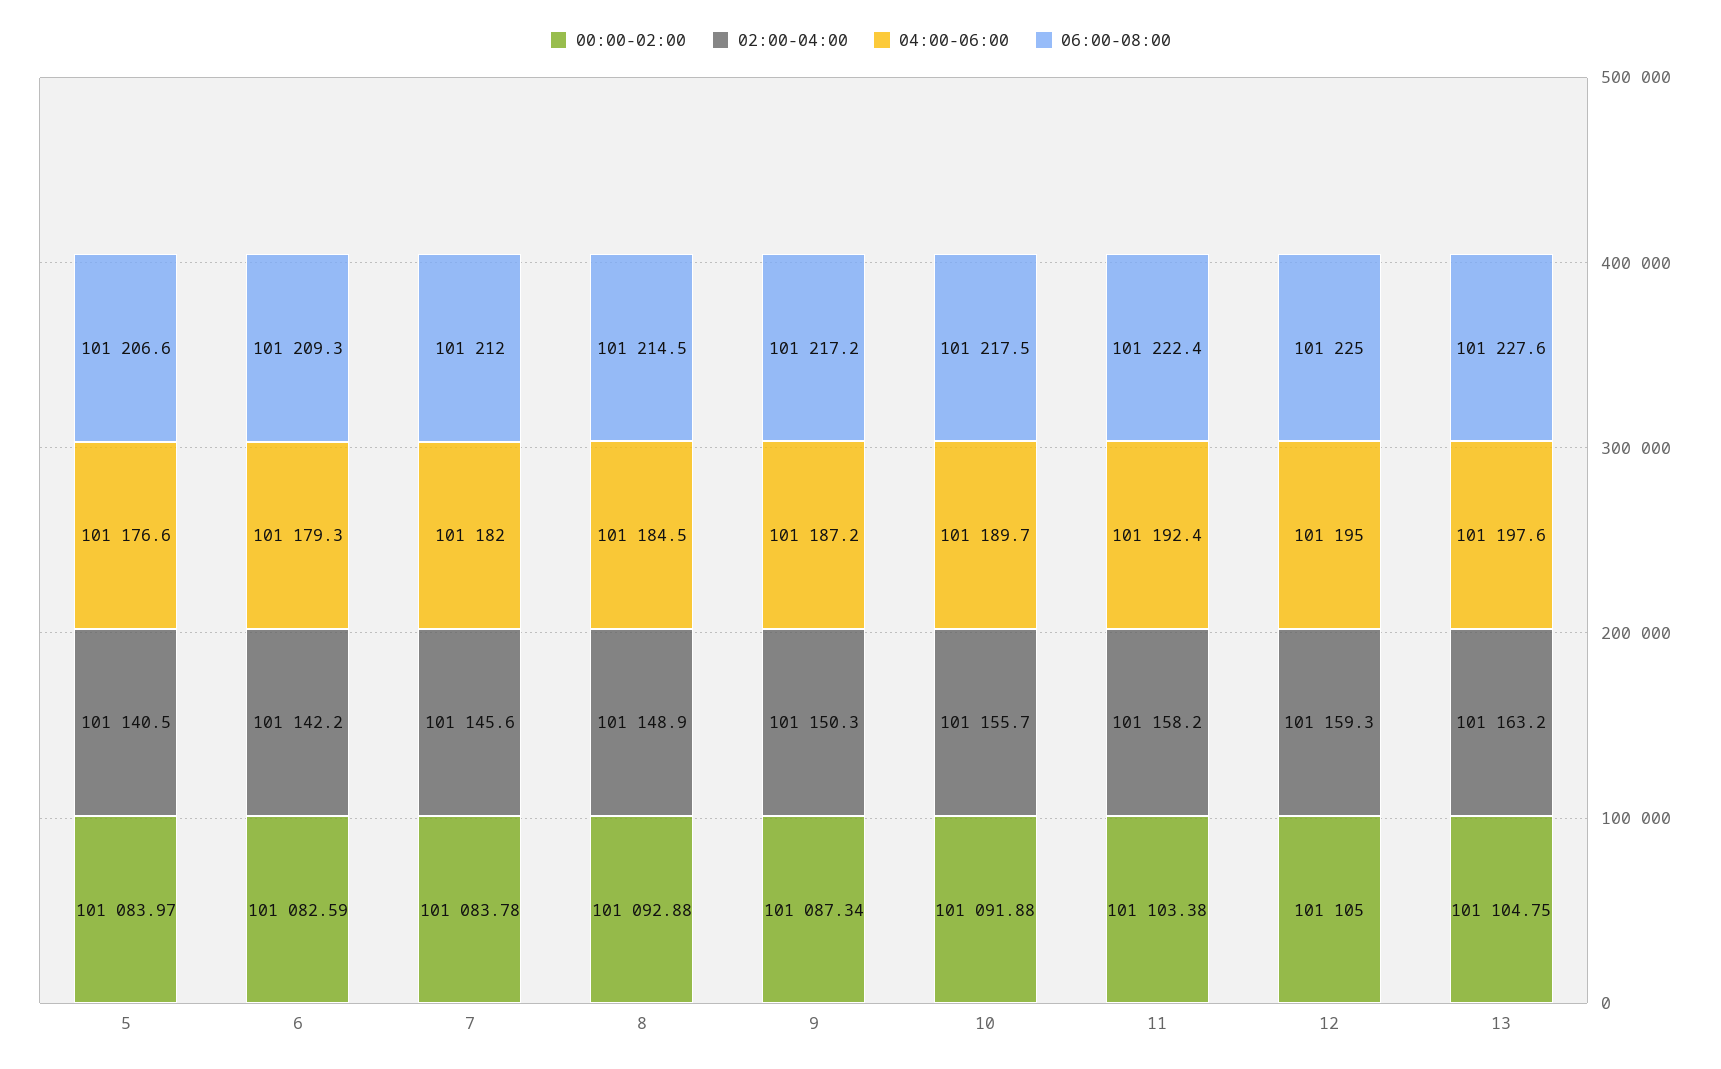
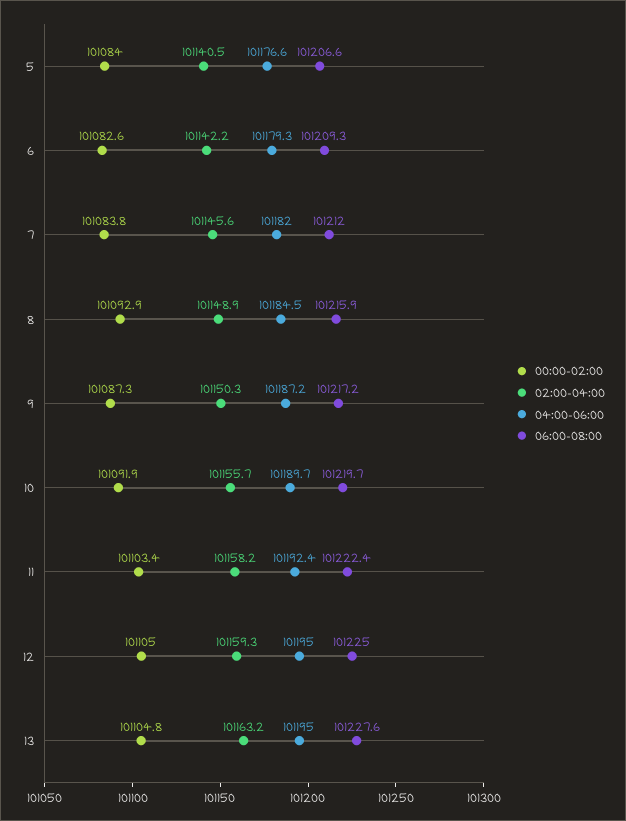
06:00-08:00, 8: 101214.5 -> 101215.9
06:00-08:00, 10: 101217.5 -> 101219.7
04:00-06:00, 13: 101197.6 -> 101195

